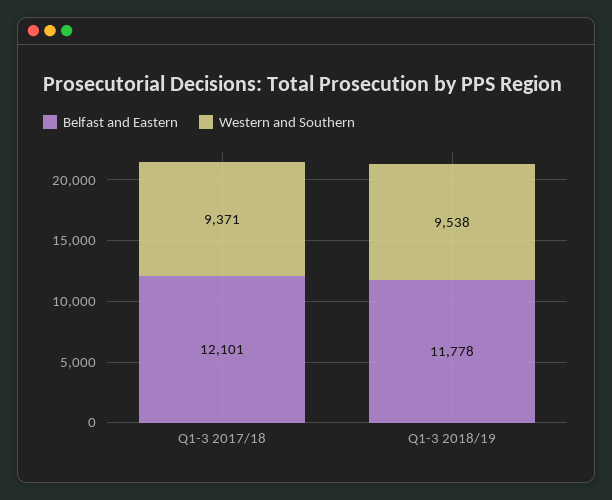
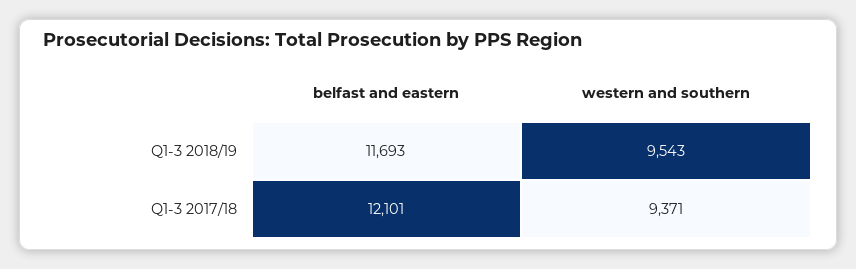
Belfast and Eastern, Q1-3 2018/19: 11778 -> 11693
Western and Southern, Q1-3 2018/19: 9538 -> 9543

